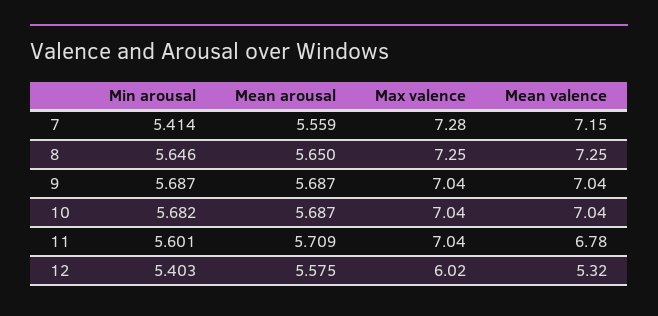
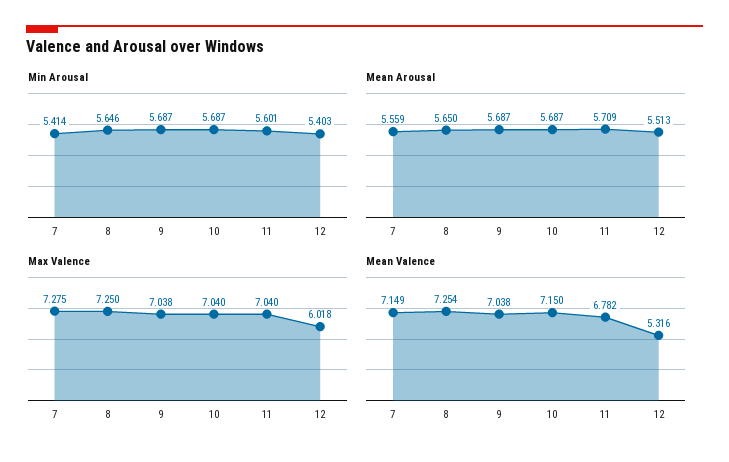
Min arousal, 10: 5.682 -> 5.687
Mean valence, 10: 7.04 -> 7.15
Mean arousal, 12: 5.575 -> 5.513

